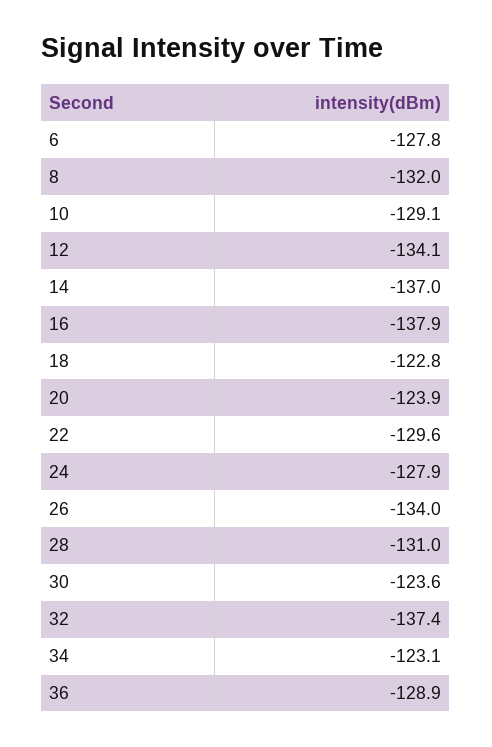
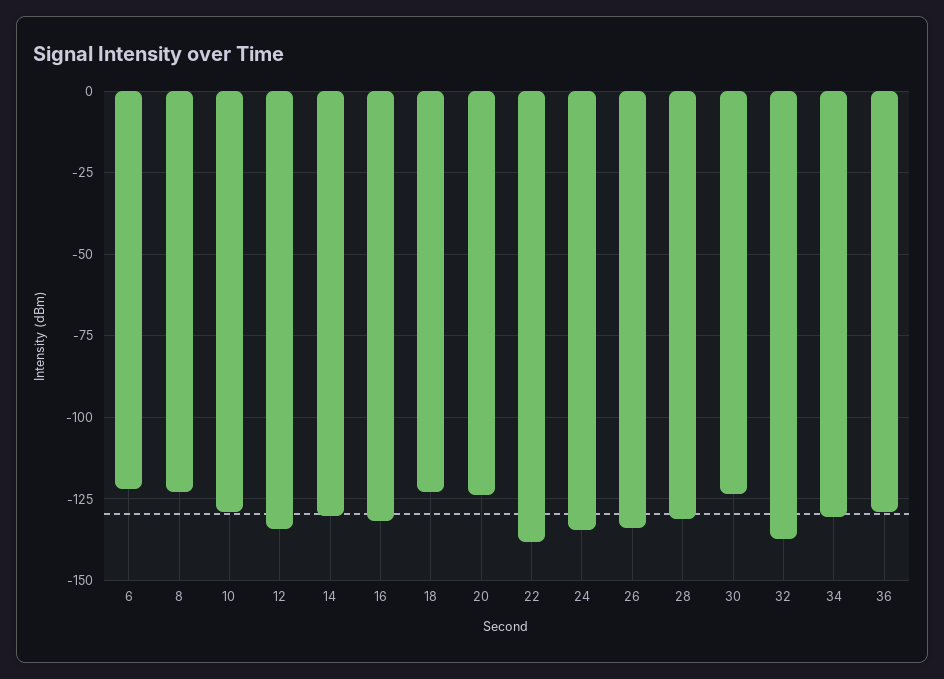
6: -127.8 -> -122.5
8: -132 -> -122.5
14: -137 -> -130
16: -137.9 -> -132.5
22: -129.6 -> -137.5
24: -127.9 -> -135
34: -123.1 -> -130

